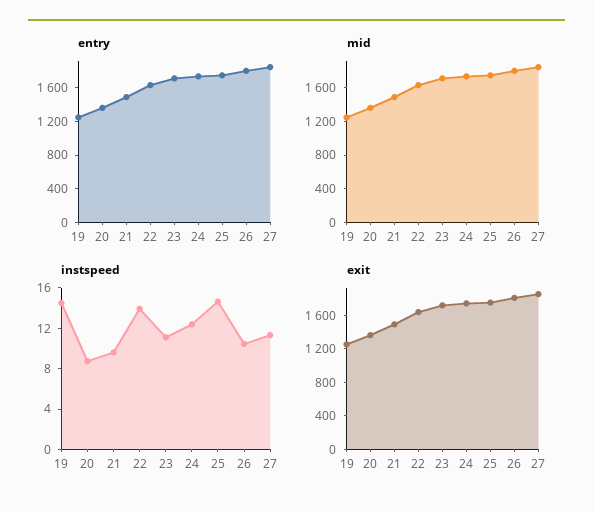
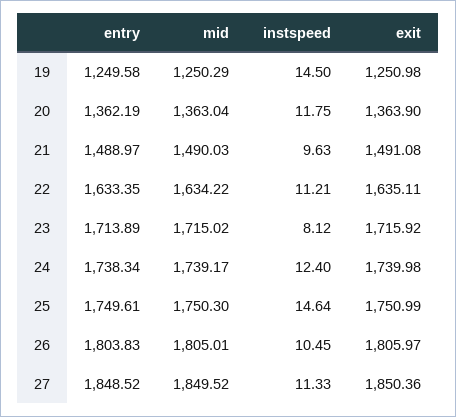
instspeed, 20: 9 -> 11.75
instspeed, 22: 14 -> 11.21
instspeed, 23: 11 -> 8.12

